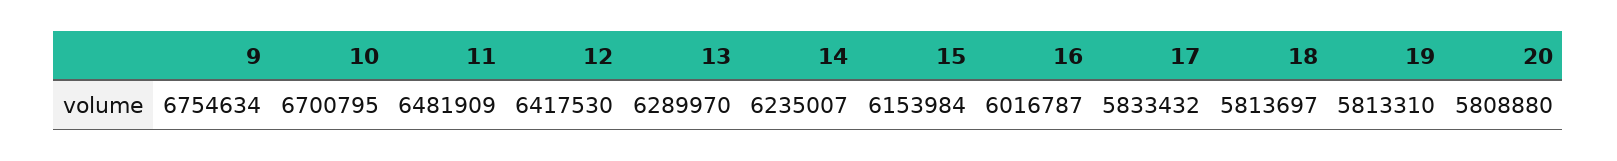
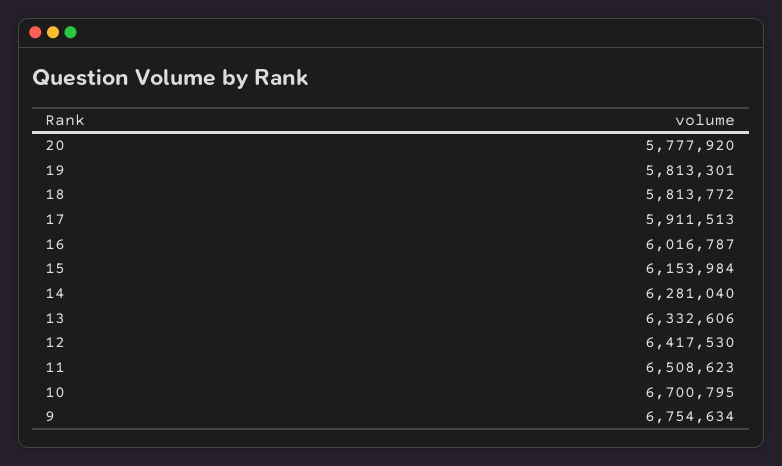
11: 6481909 -> 6508623
13: 6289970 -> 6332606
14: 6235007 -> 6281040
17: 5833432 -> 5911513
18: 5813697 -> 5813772
19: 5813310 -> 5813301
20: 5808880 -> 5777920

